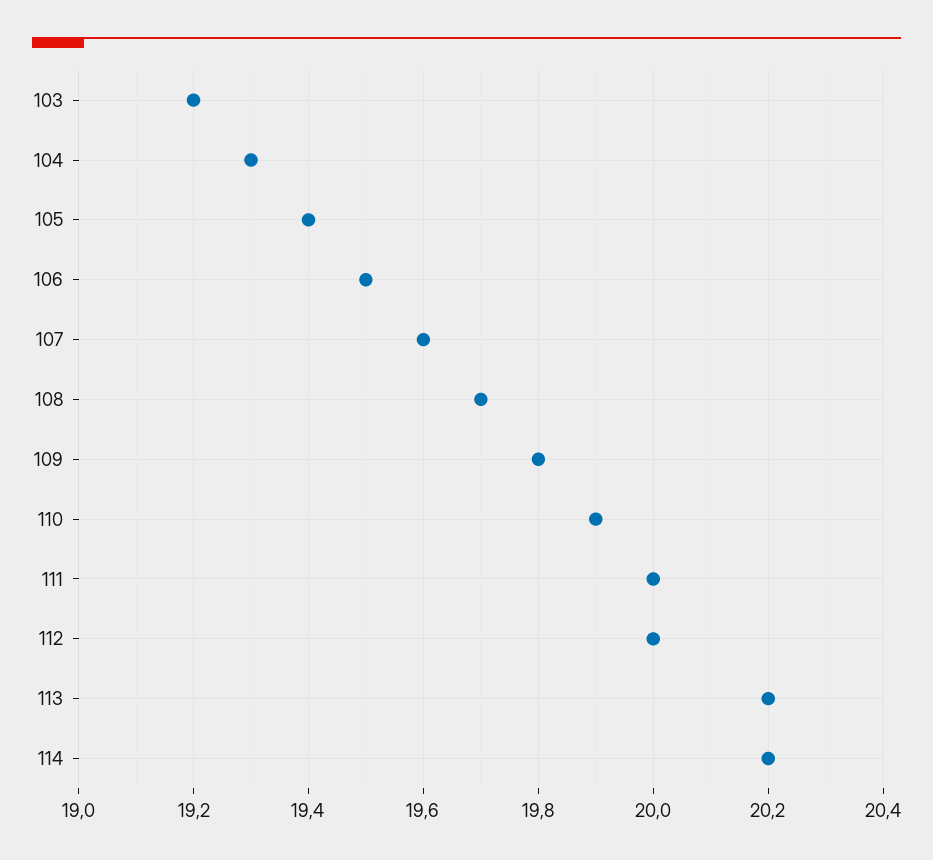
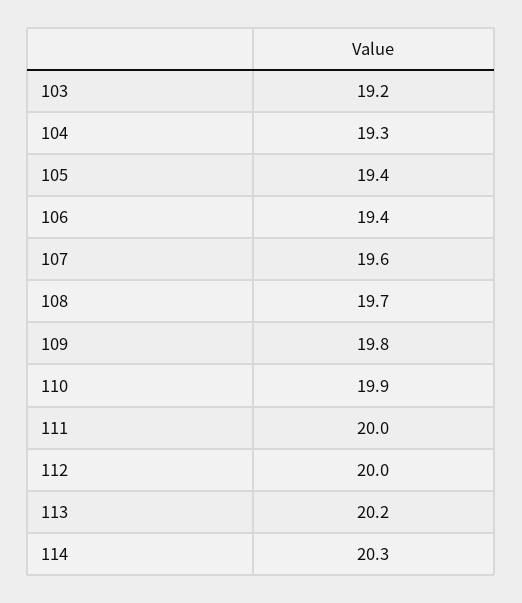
106: 19.5 -> 19.4
114: 20.2 -> 20.3

